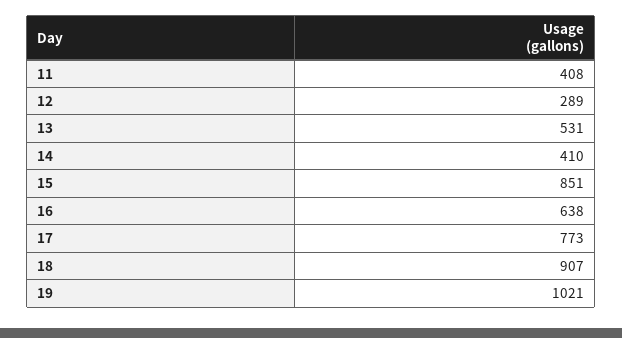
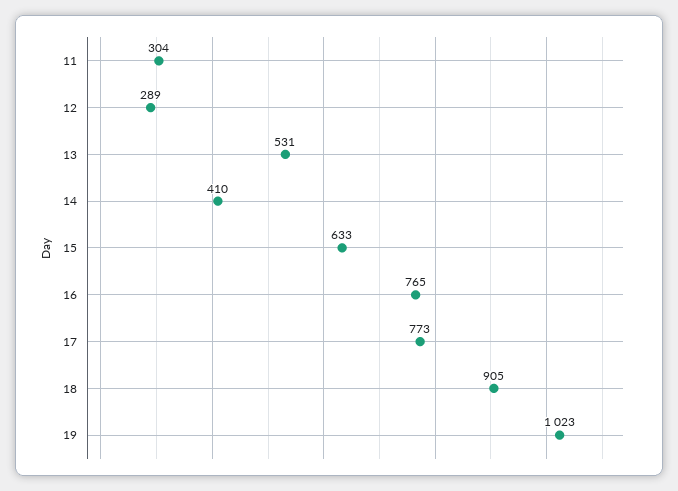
11: 408 -> 304
15: 851 -> 633
16: 638 -> 765
18: 907 -> 905
19: 1021 -> 1023

